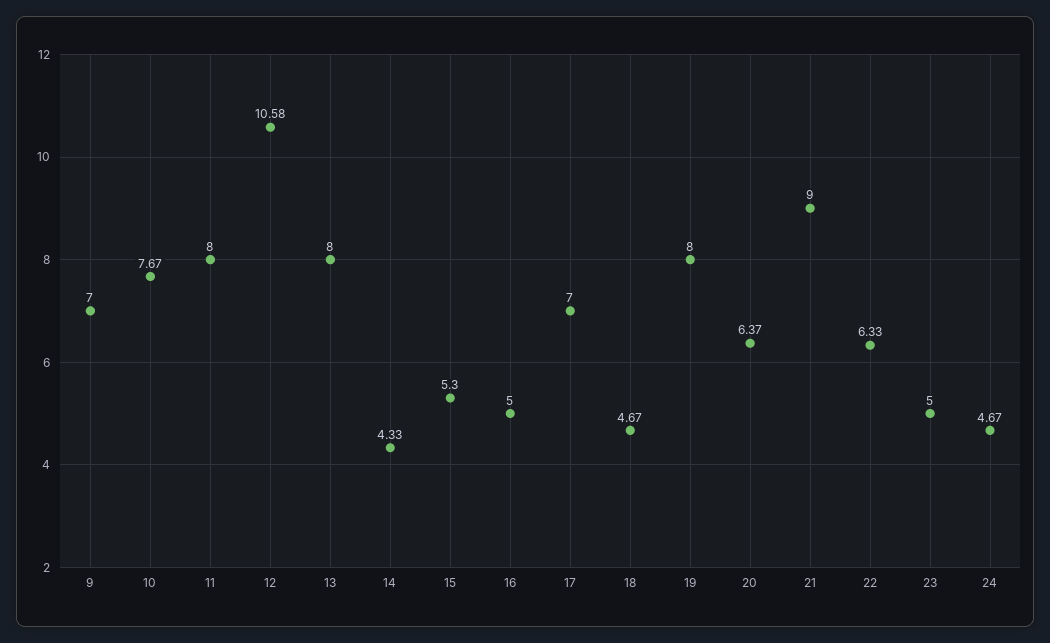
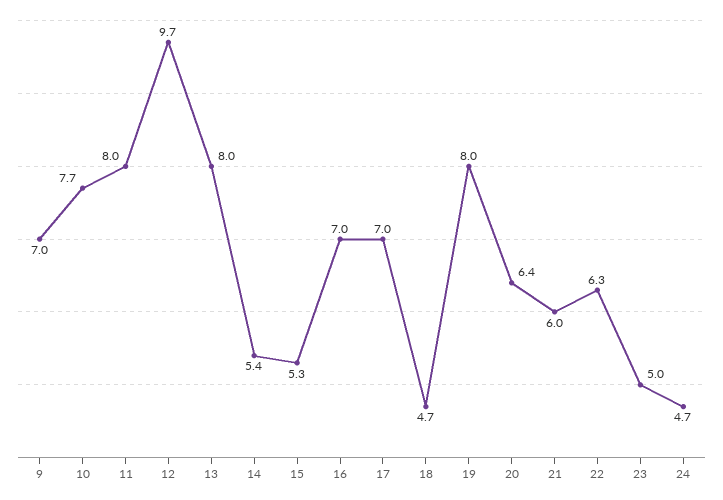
12: 10.58 -> 9.7
14: 4.33 -> 5.4
16: 5 -> 7
21: 9 -> 6

